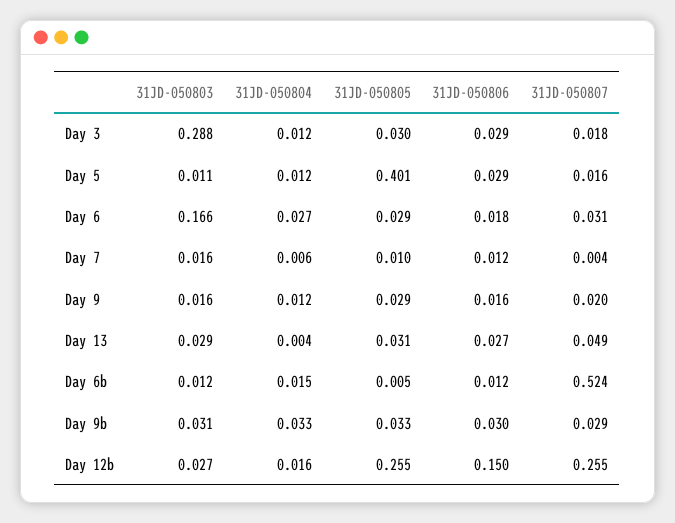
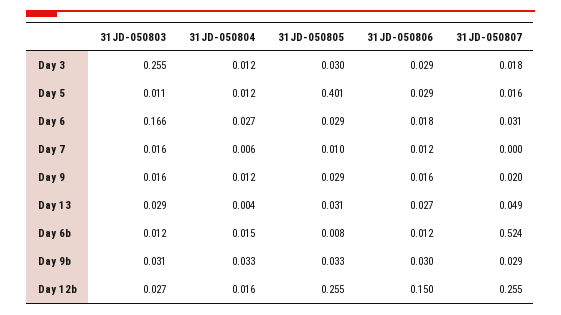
31JD-050803, Day 3: 0.288 -> 0.255
31JD-050807, Day 7: 0.004 -> 0
31JD-050805, Day 6b: 0.005 -> 0.008

